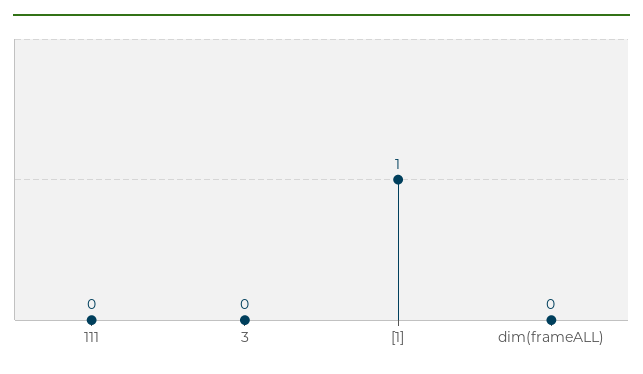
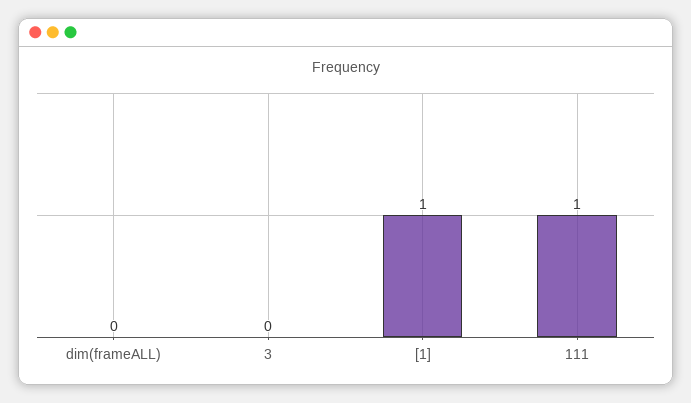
111: 0 -> 1

